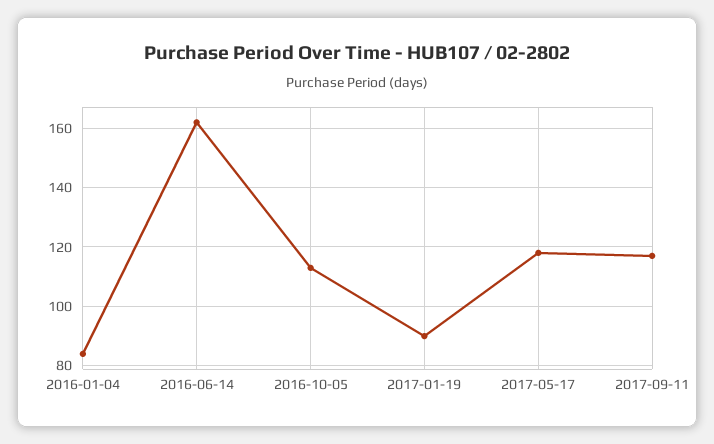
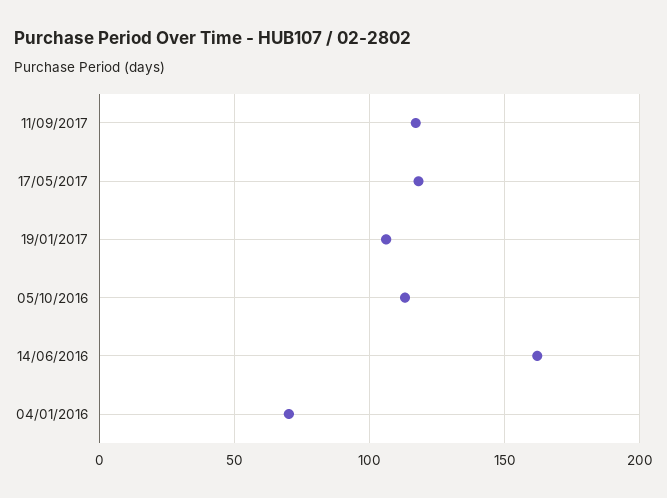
2016-01-04: 85 -> 70
2017-01-19: 90 -> 105

